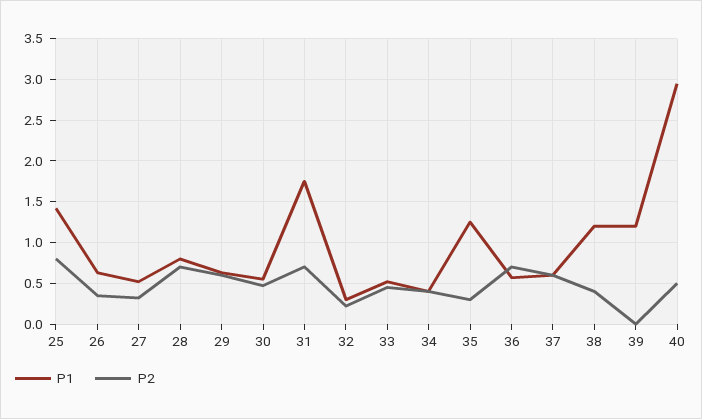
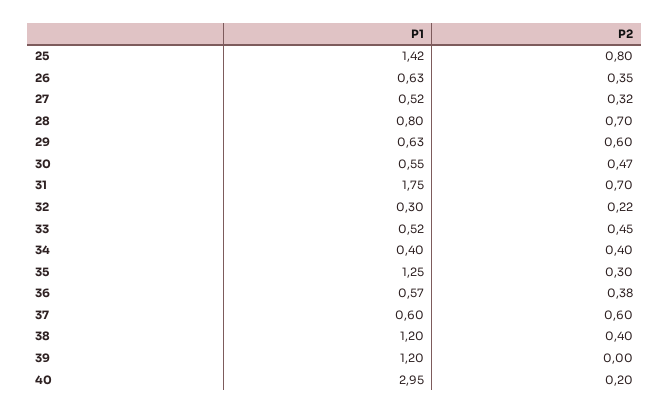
P2, 36: 0.7 -> 0.38
P2, 40: 0.5 -> 0.2

